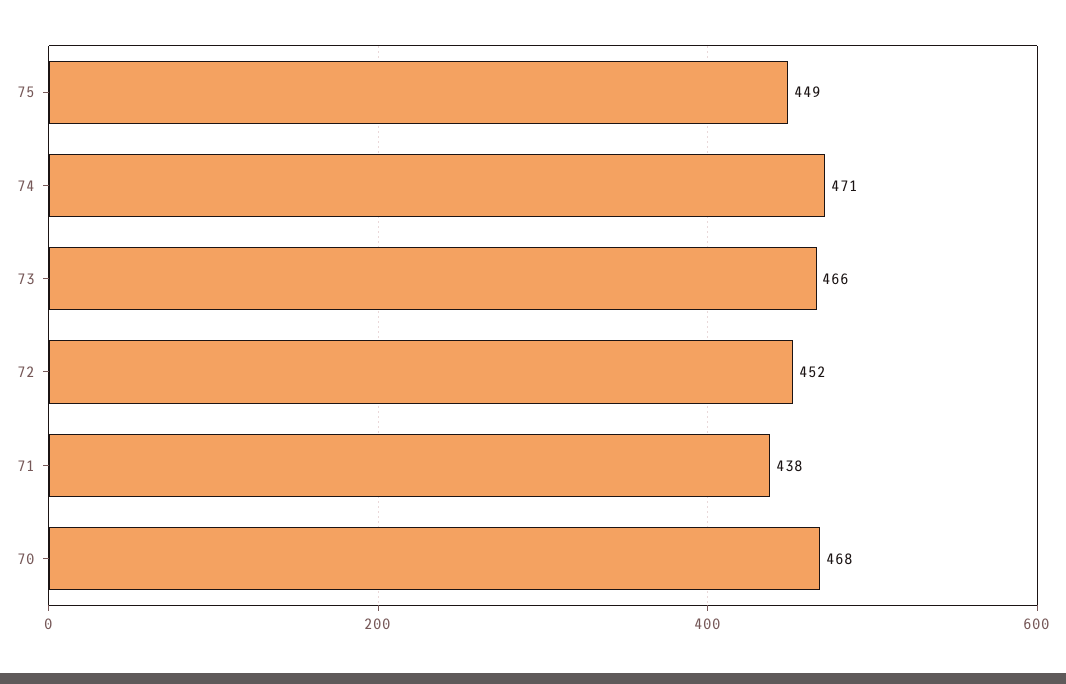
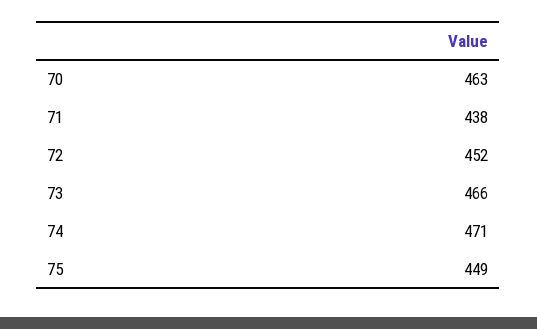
70: 468 -> 463

